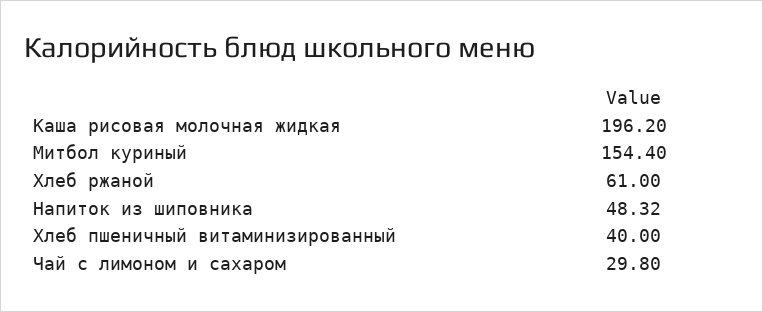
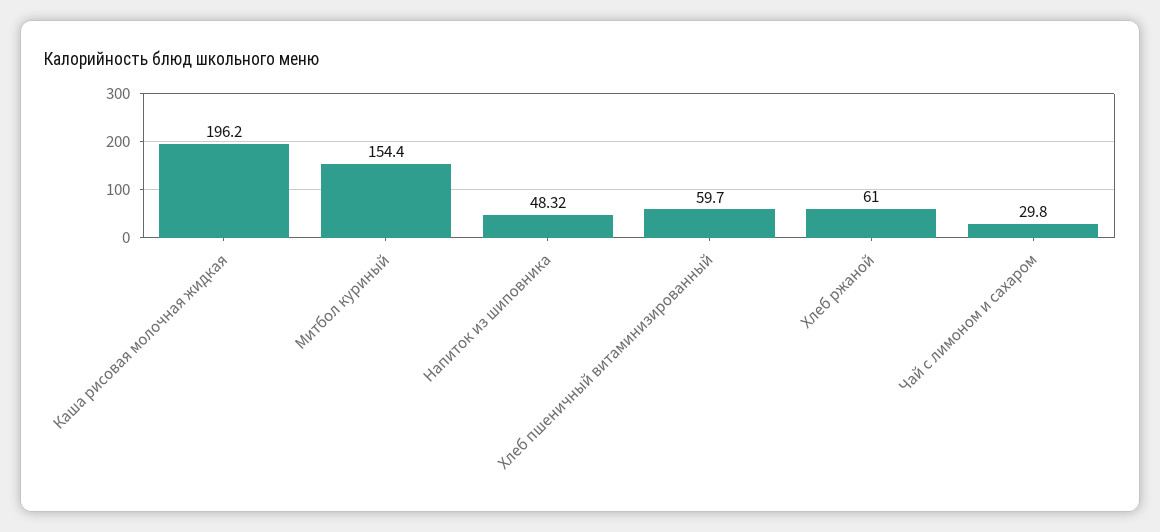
Хлеб пшеничный витаминизированный: 40 -> 59.7

